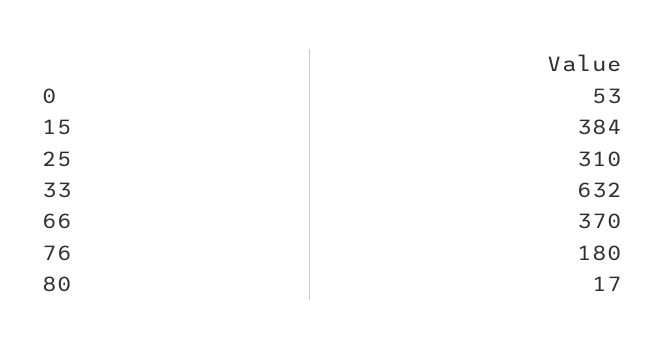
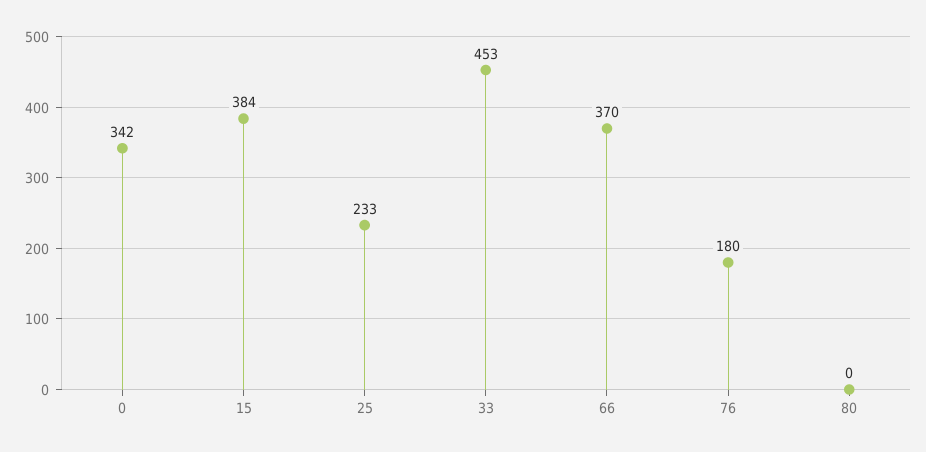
0: 53 -> 342
25: 310 -> 233
33: 632 -> 453
80: 17 -> 0

